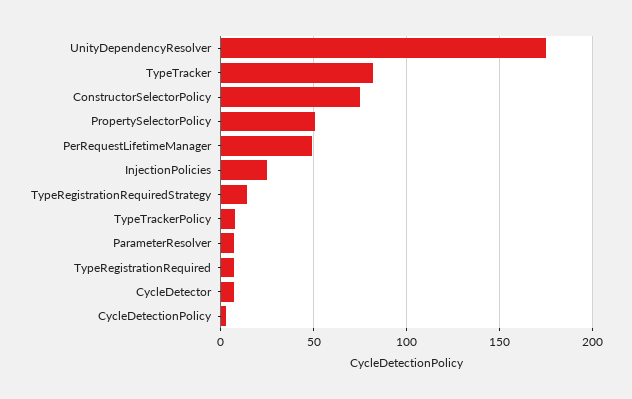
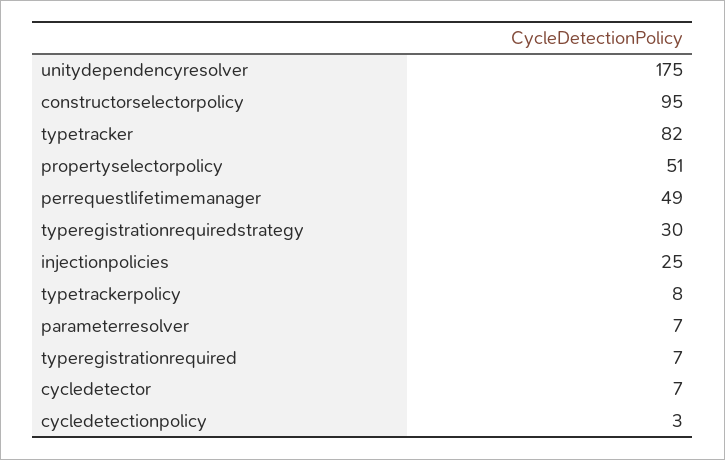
ConstructorSelectorPolicy: 75 -> 95
TypeRegistrationRequiredStrategy: 15 -> 30

